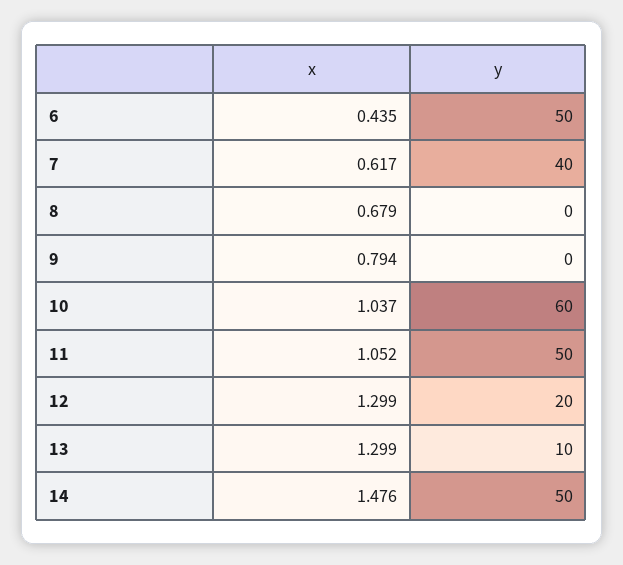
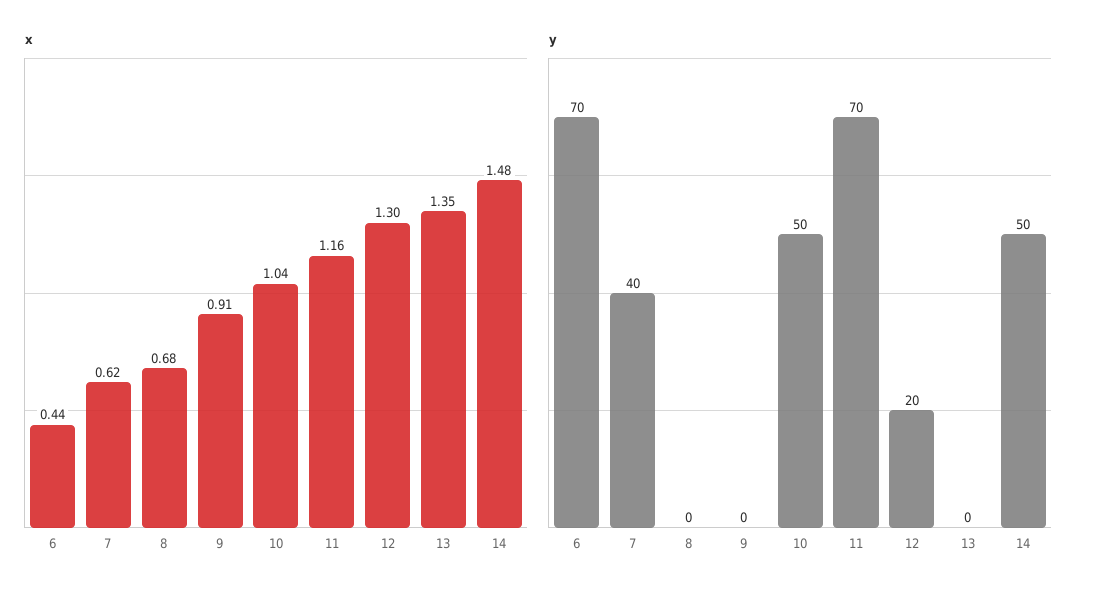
y, 6: 50 -> 70
x, 9: 0.794 -> 0.91
y, 10: 60 -> 50
x, 11: 1.052 -> 1.16
y, 11: 50 -> 70
x, 13: 1.299 -> 1.35
y, 13: 10 -> 0

